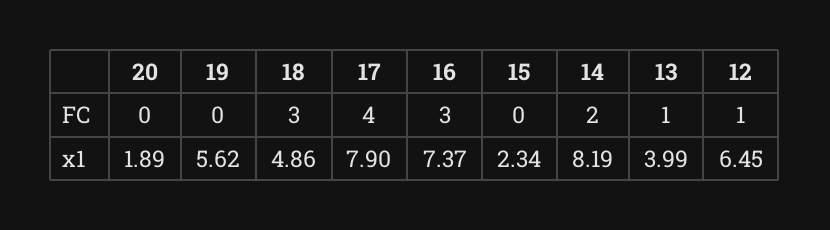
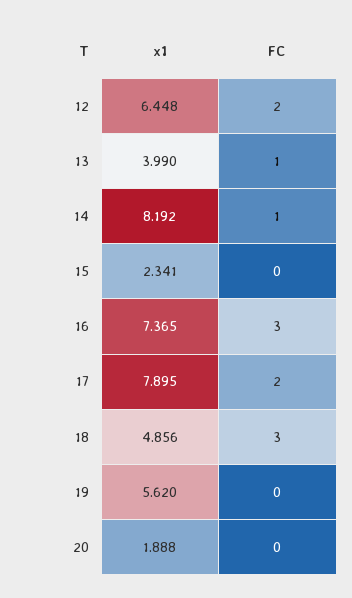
17, FC: 4 -> 2
14, FC: 2 -> 1
12, FC: 1 -> 2

